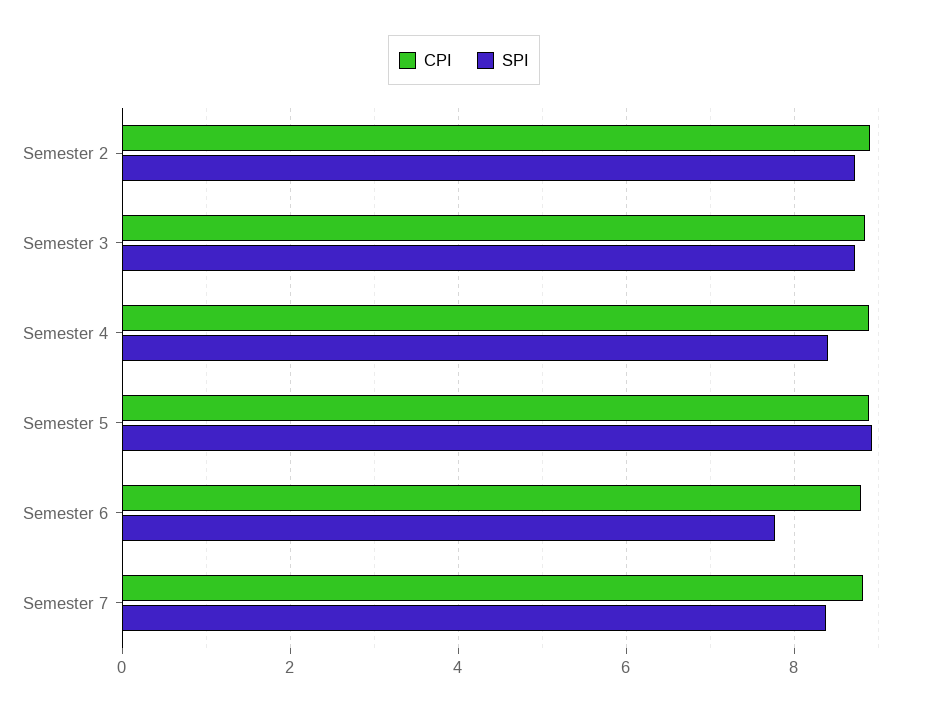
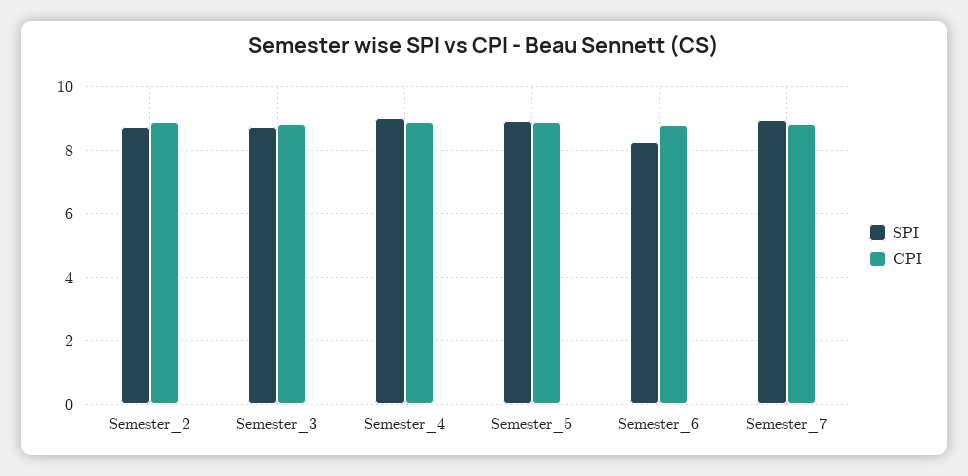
SPI, Semester 4: 8.4 -> 9
SPI, Semester 6: 7.8 -> 8.2
SPI, Semester 7: 8.4 -> 9

